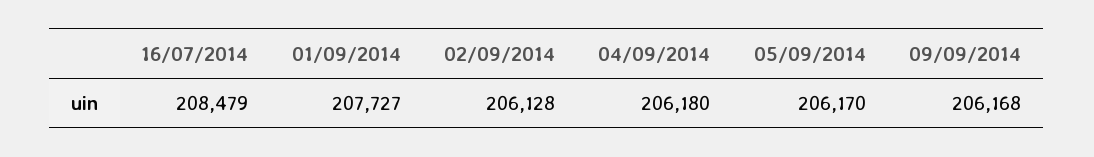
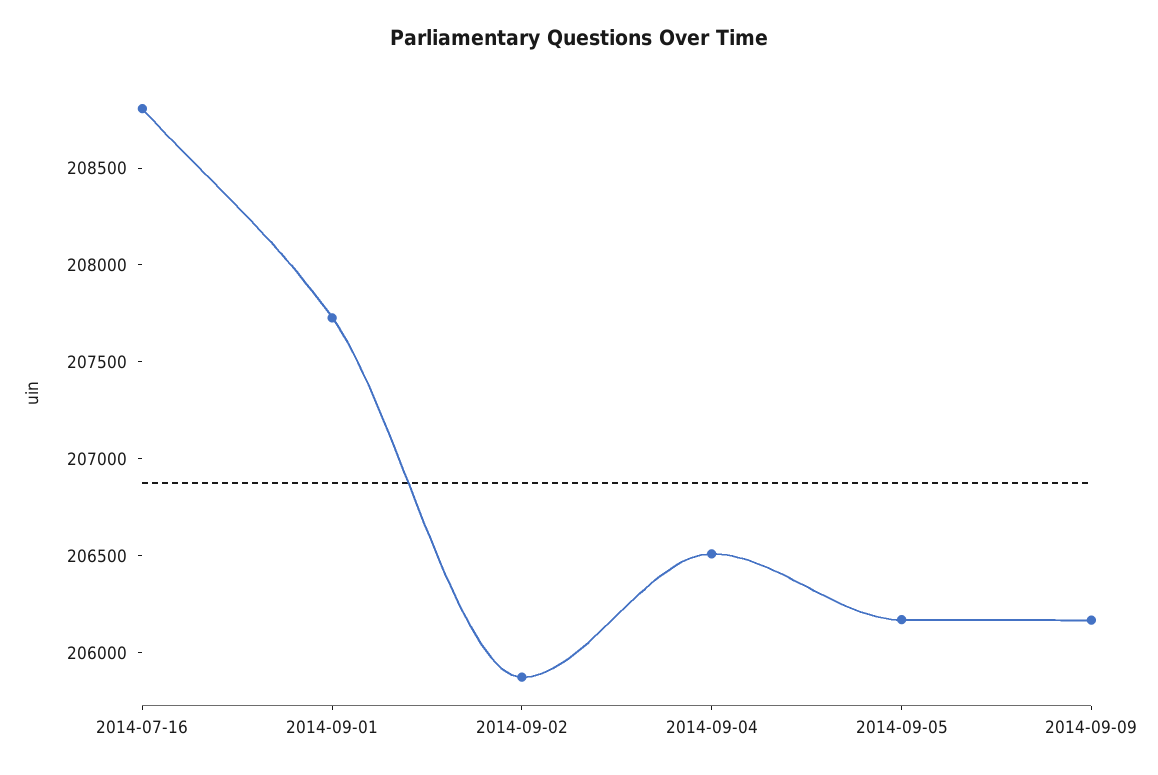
16/07/2014: 208479 -> 208800
02/09/2014: 206128 -> 205900
04/09/2014: 206180 -> 206500

